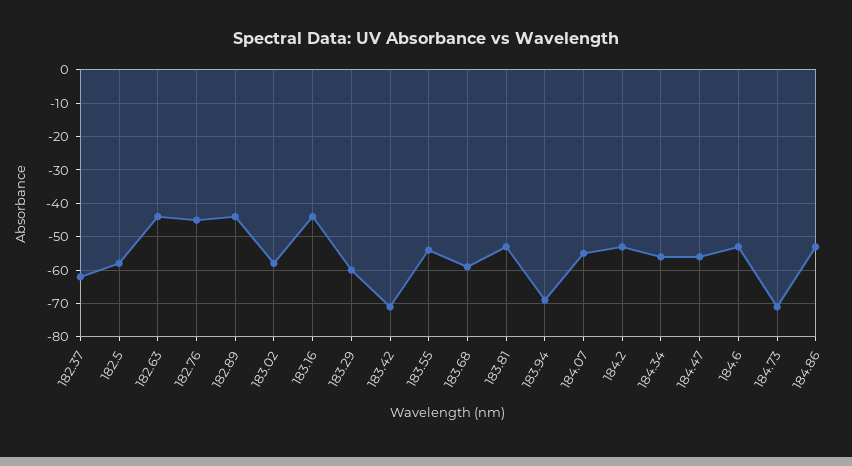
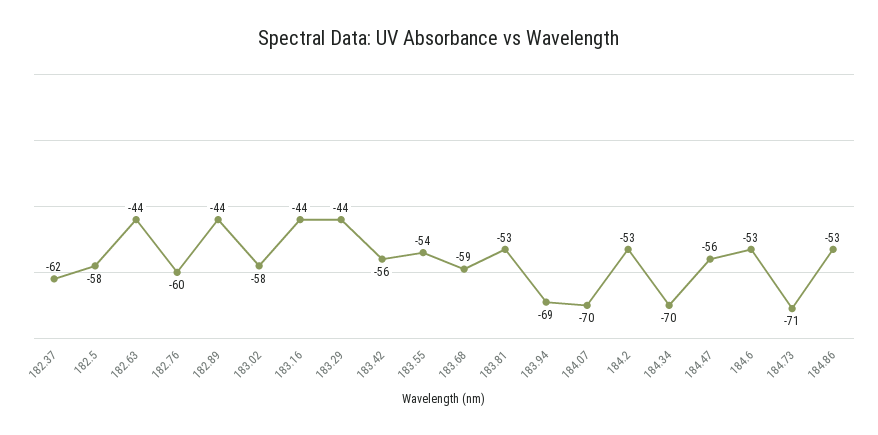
182.76: -45 -> -60
183.29: -60 -> -44
183.42: -70 -> -56
184.07: -55 -> -70
184.34: -55 -> -70

